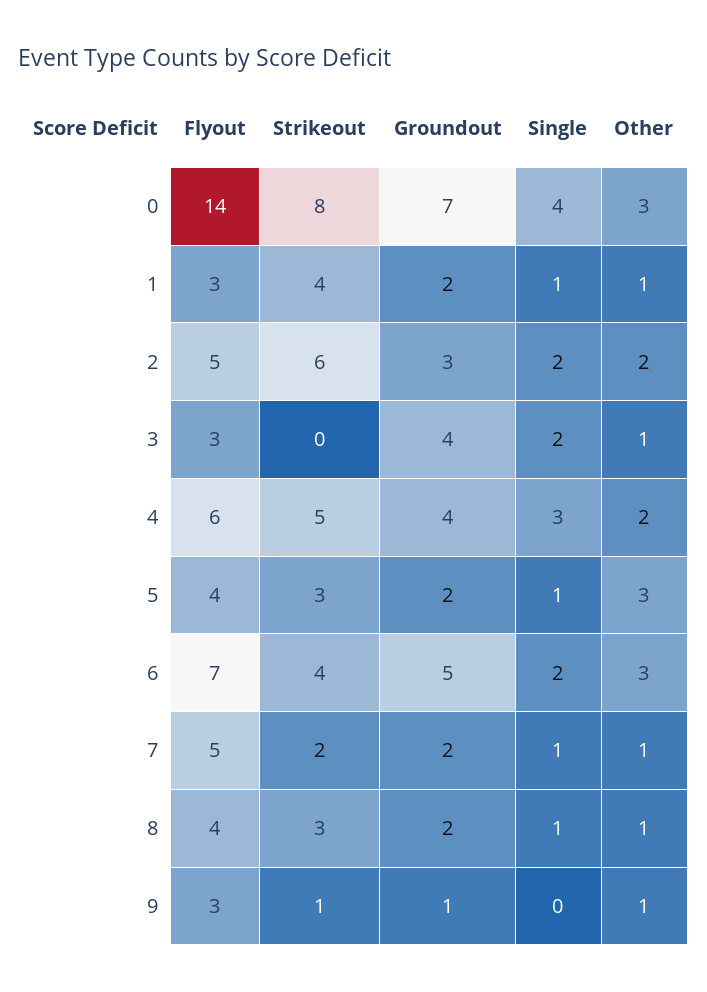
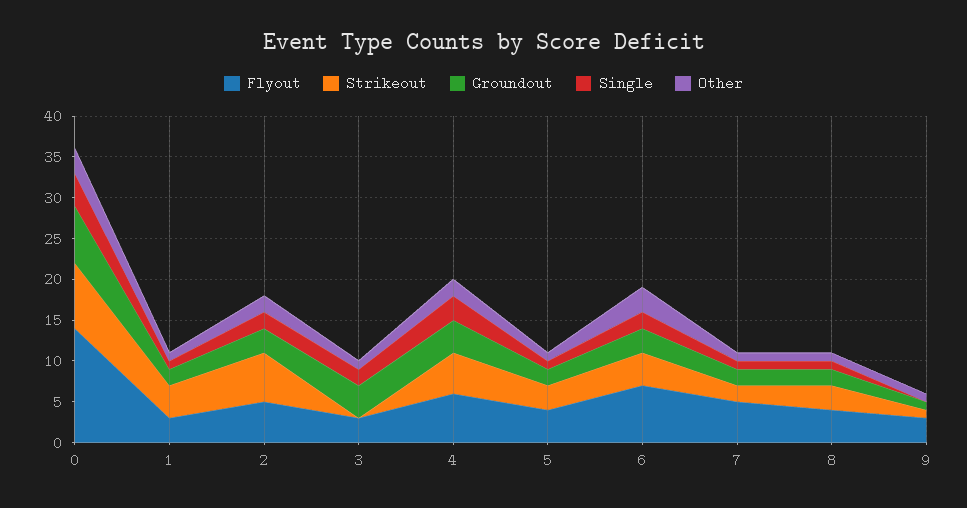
Other, 5: 3 -> 1
Groundout, 6: 5 -> 3

